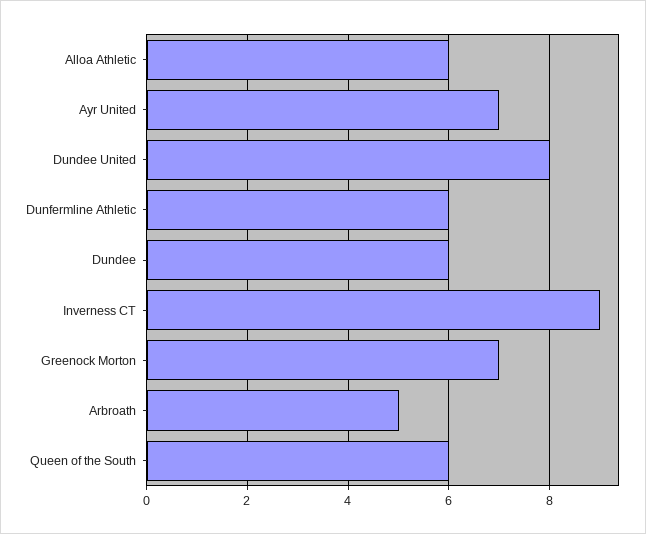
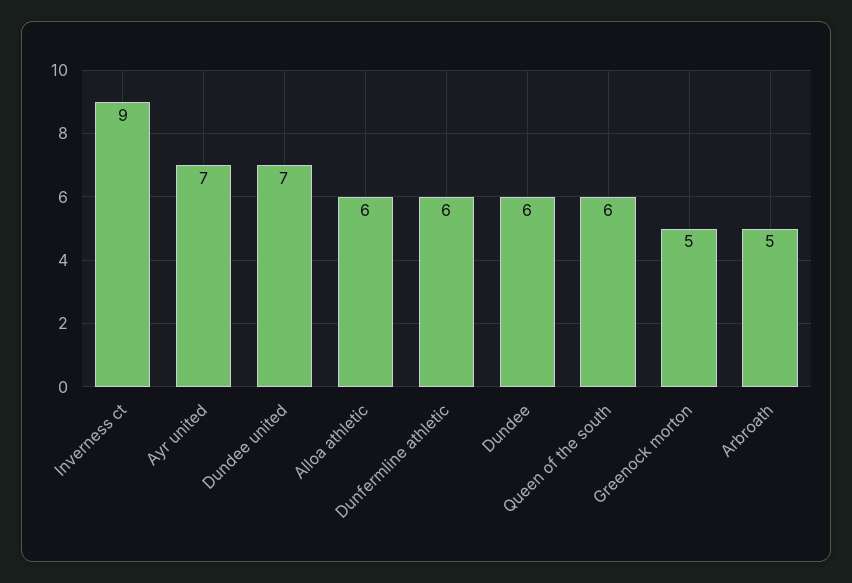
Dundee United: 8 -> 7
Greenock Morton: 7 -> 5

